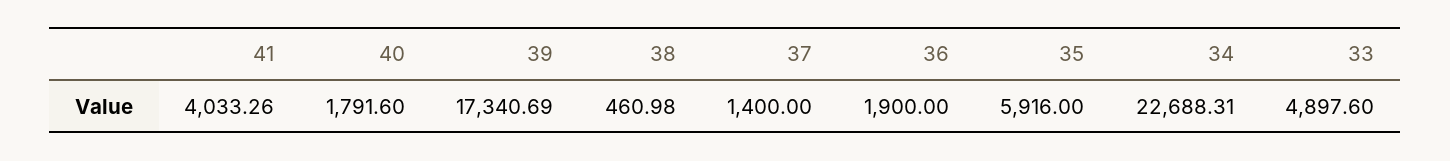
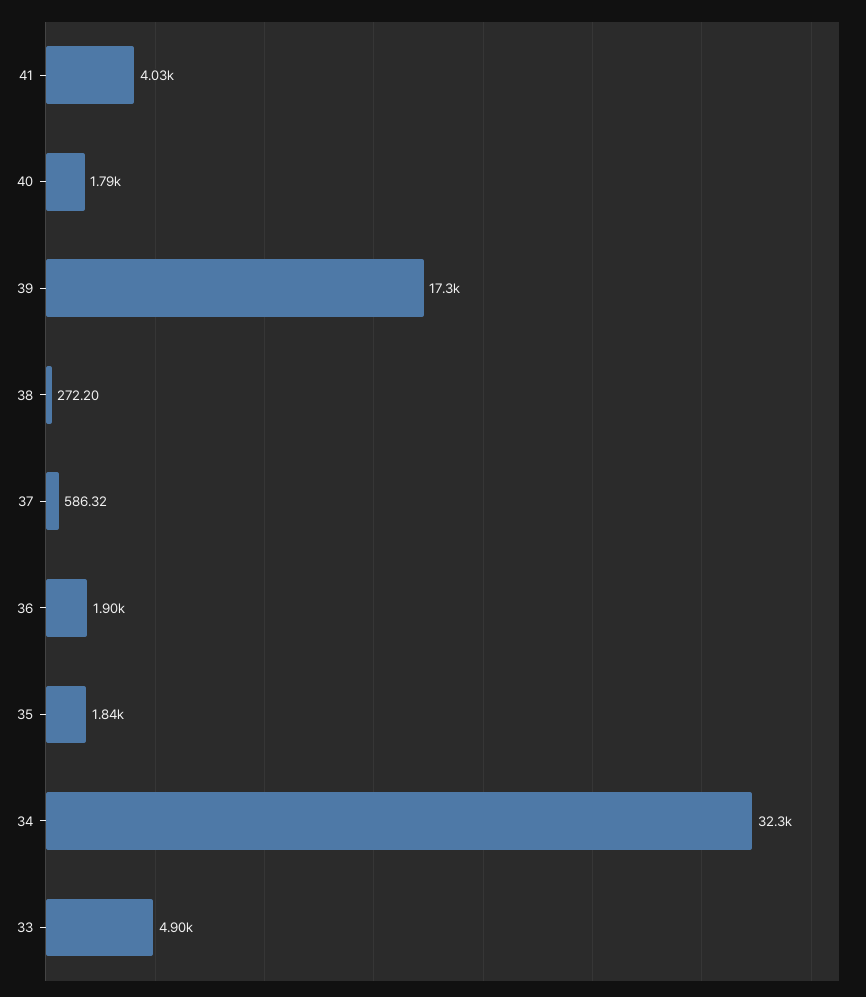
38: 460.98 -> 272.2
37: 1400 -> 586.32
35: 5916 -> 1840
34: 22688.31 -> 32300

